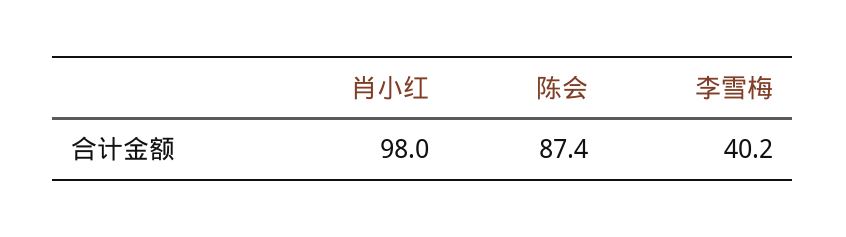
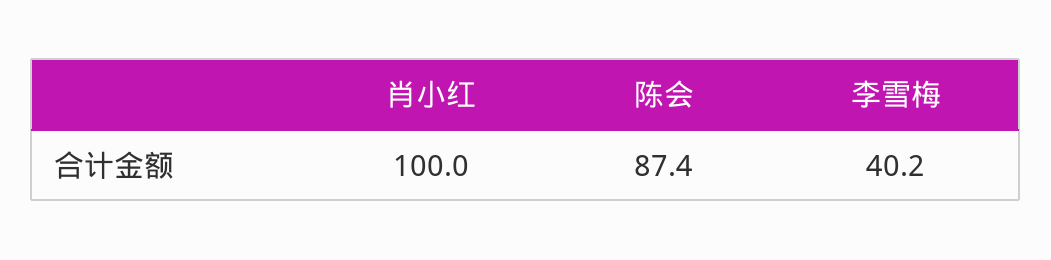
肖小红: 98 -> 100

